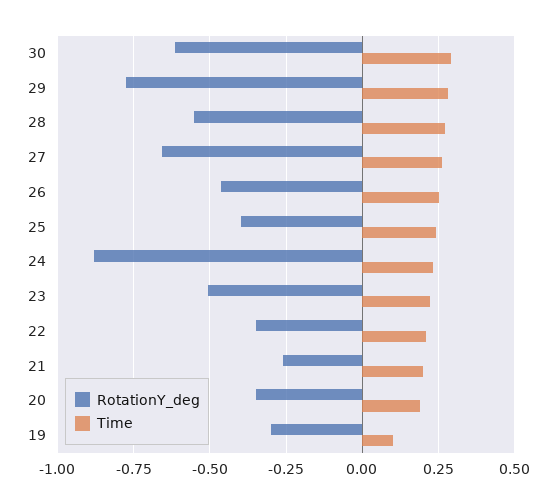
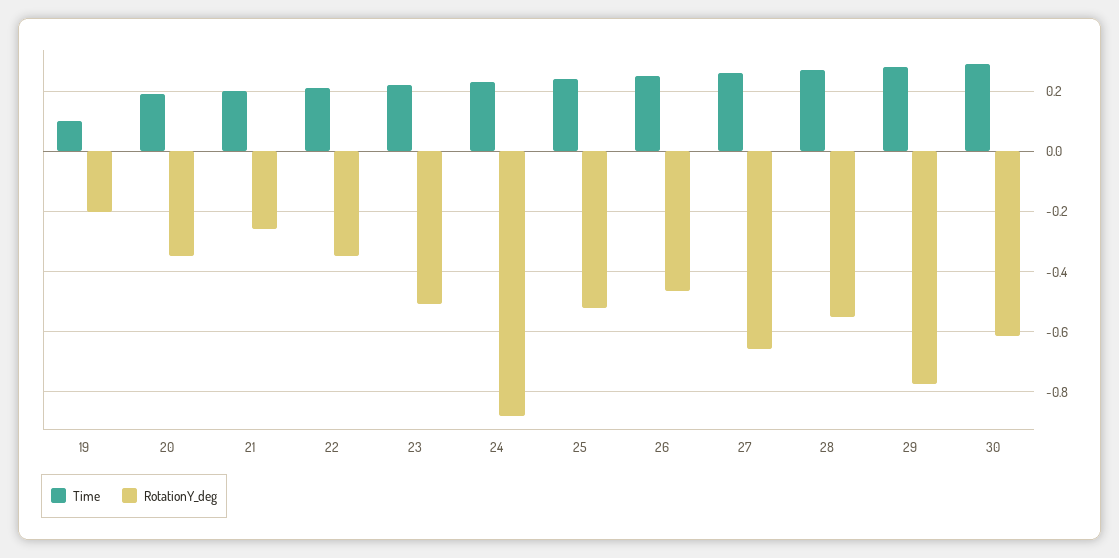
RotationY_deg, 25: -0.4 -> -0.52
RotationY_deg, 19: -0.3 -> -0.2

